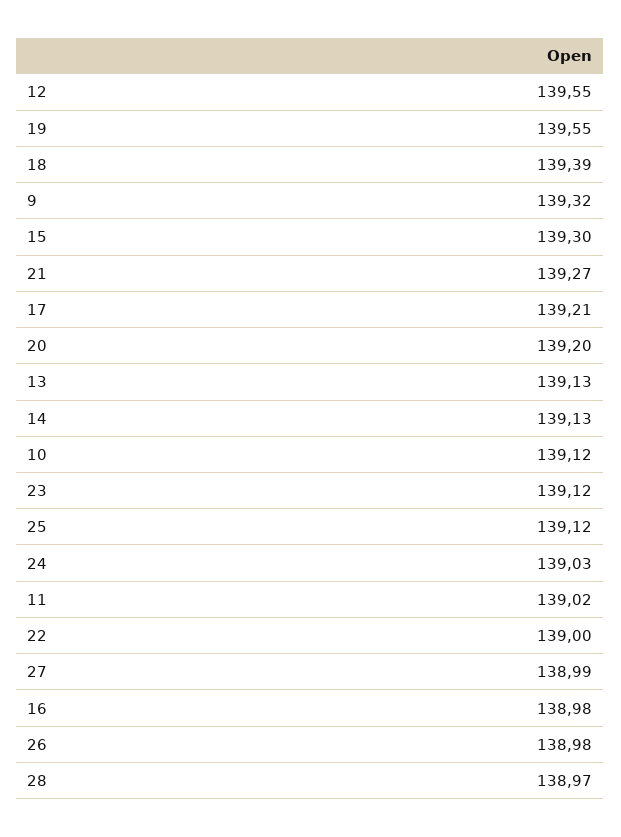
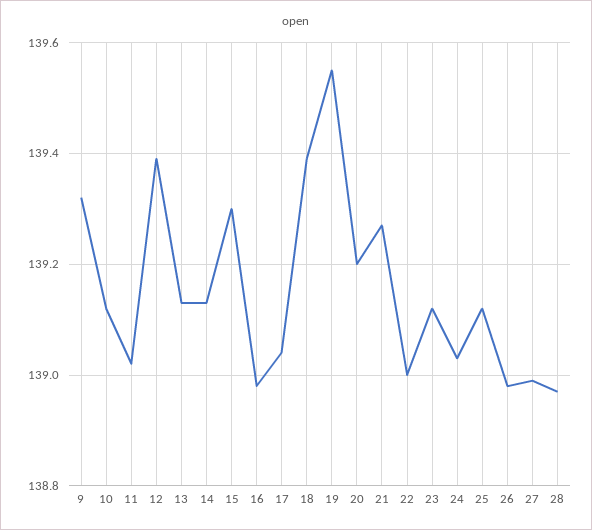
12: 139.55 -> 139.4
17: 139.21 -> 139.05

